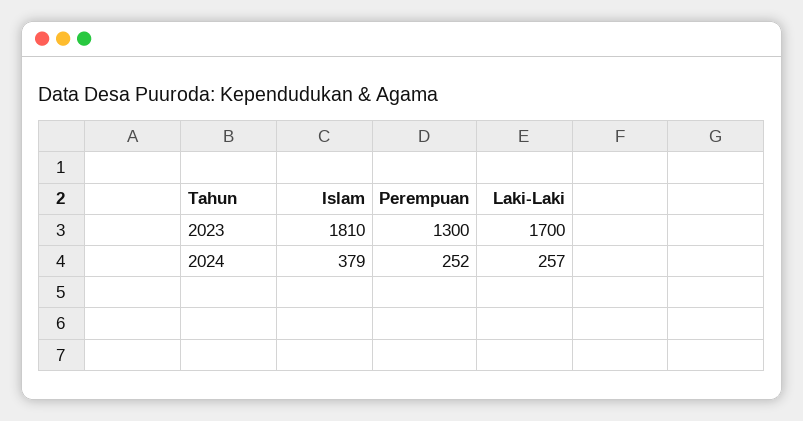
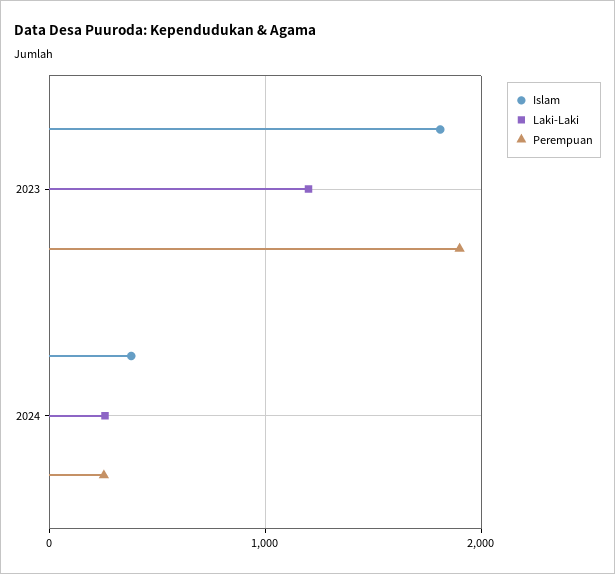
Perempuan, 2023: 1300 -> 1900
Laki-Laki, 2023: 1700 -> 1200

